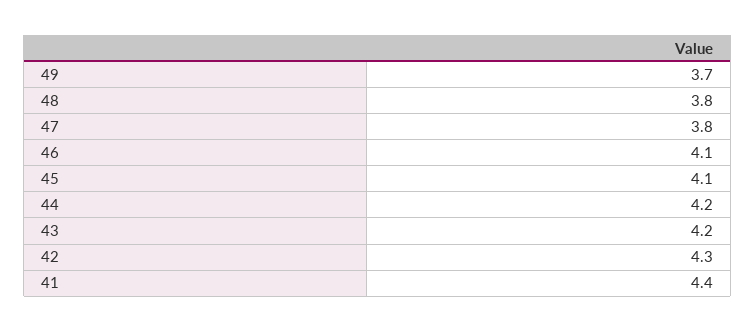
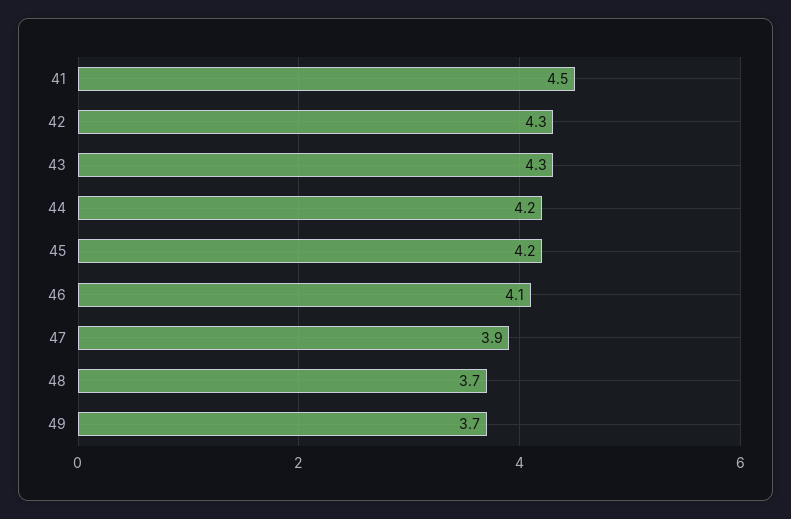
48: 3.8 -> 3.7
47: 3.8 -> 3.9
45: 4.1 -> 4.2
43: 4.2 -> 4.3
41: 4.4 -> 4.5

